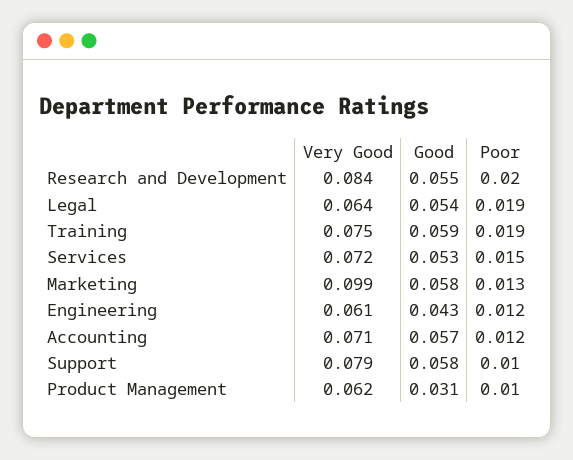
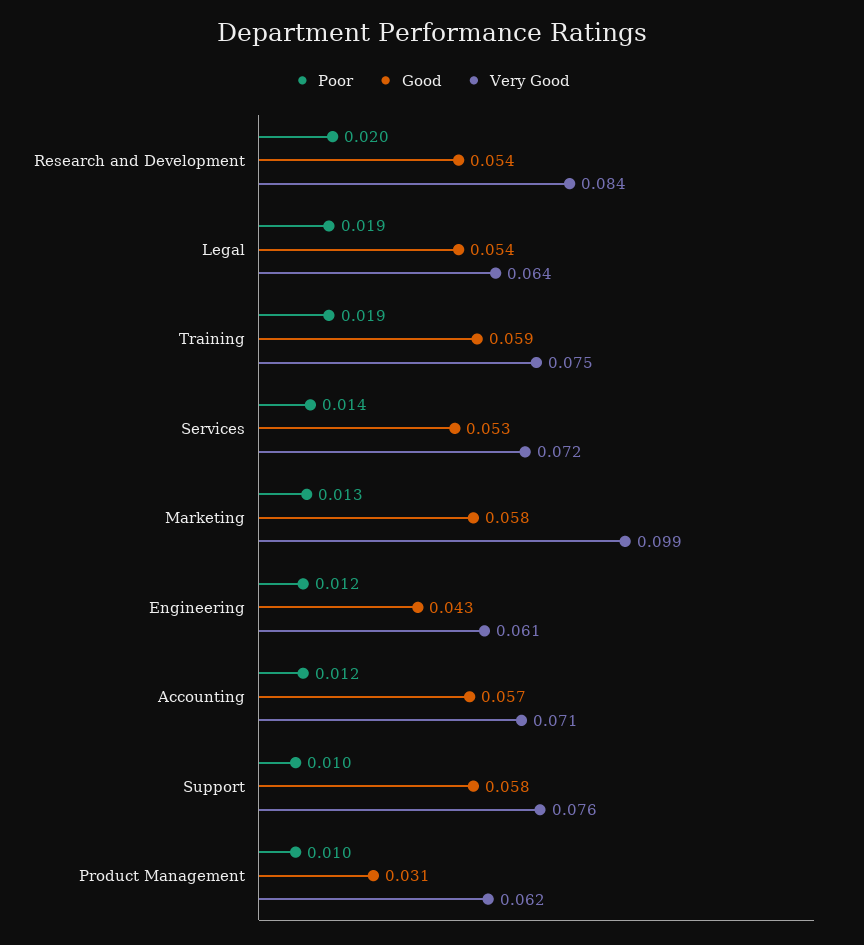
Good, Research and Development: 0.055 -> 0.054
Poor, Services: 0.015 -> 0.014
Very Good, Support: 0.079 -> 0.076

